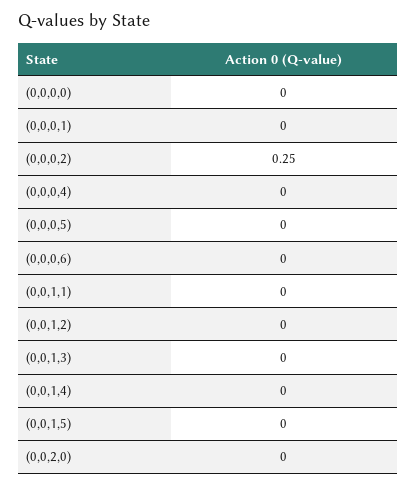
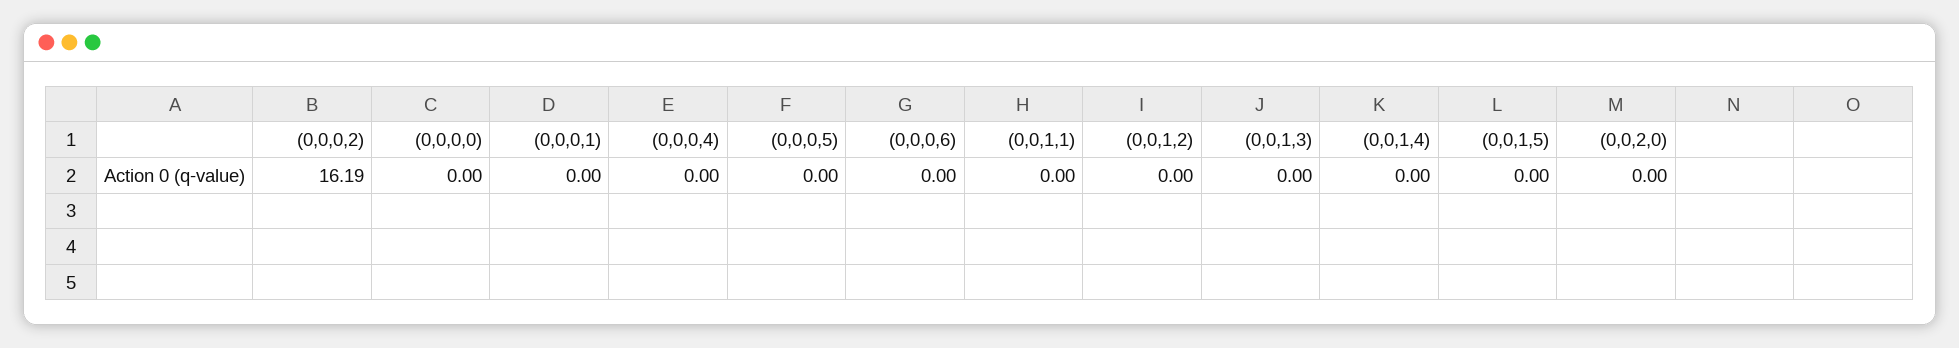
(0,0,0,2): 0.25 -> 16.19

